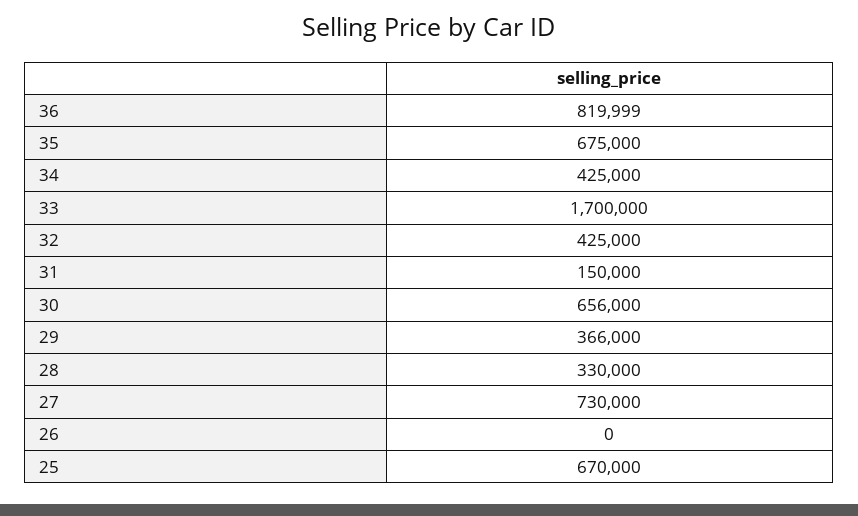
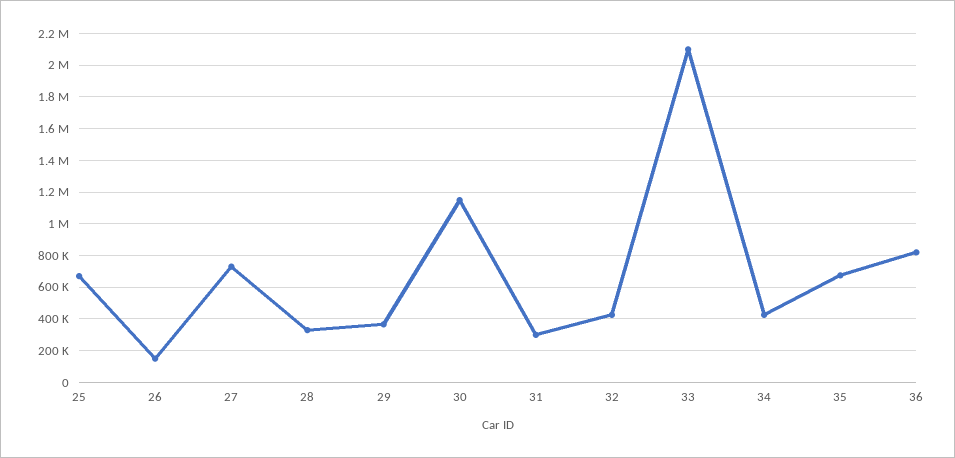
33: 1700000 -> 2100000
31: 150000 -> 300000
30: 656000 -> 1150000
26: 0 -> 150000

